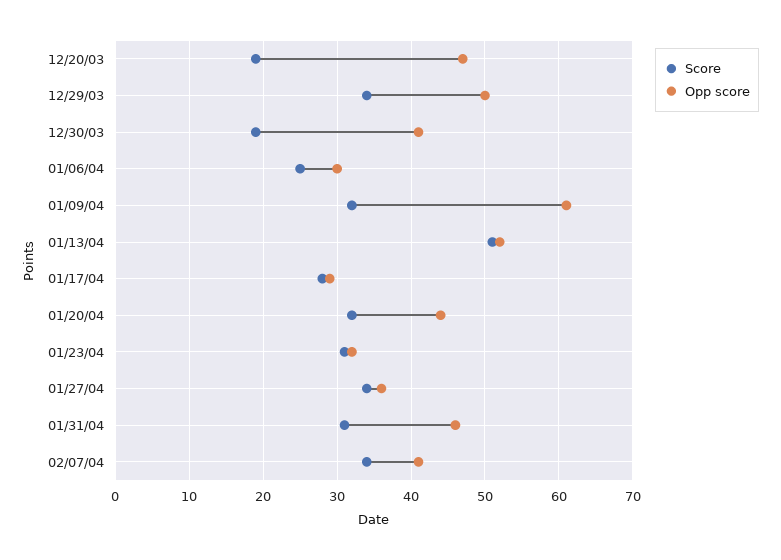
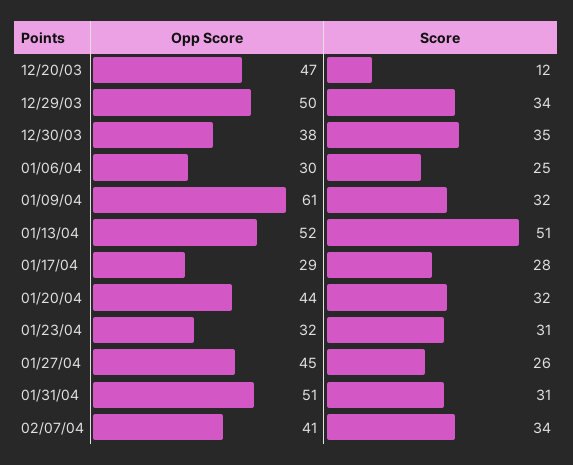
Score, 12/20/03: 19 -> 12
Score, 12/30/03: 19 -> 35
Opp score, 12/30/03: 41 -> 38
Score, 01/27/04: 34 -> 26
Opp score, 01/27/04: 36 -> 45
Opp score, 01/31/04: 46 -> 51

